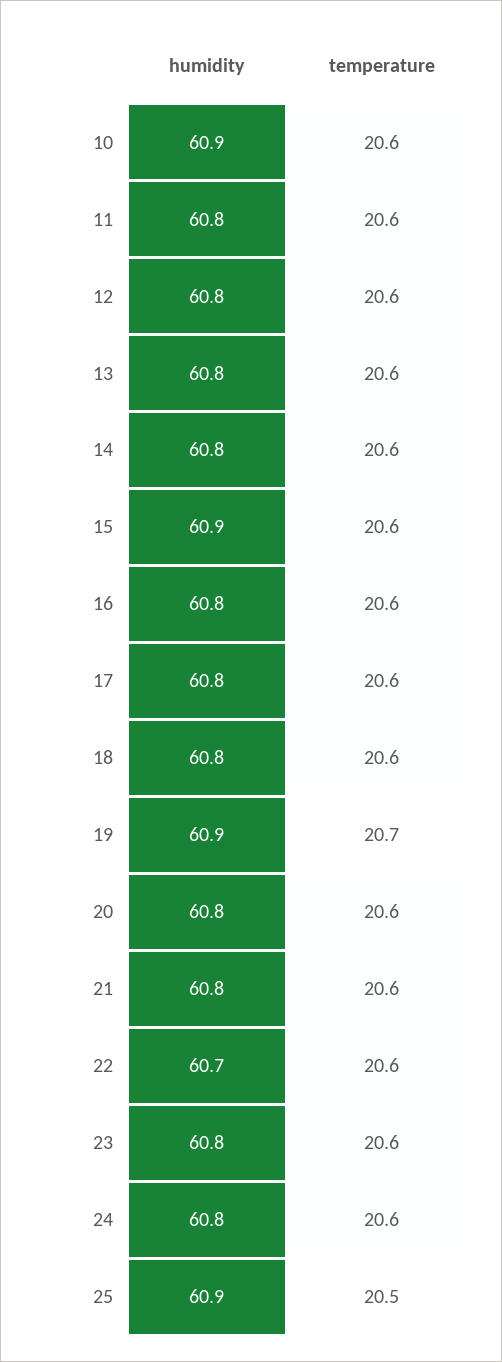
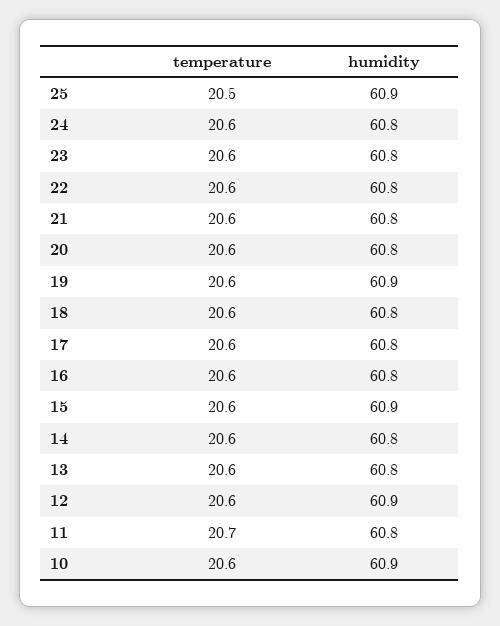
temperature, 11: 20.6 -> 20.7
humidity, 12: 60.8 -> 60.9
temperature, 19: 20.7 -> 20.6
humidity, 22: 60.7 -> 60.8

